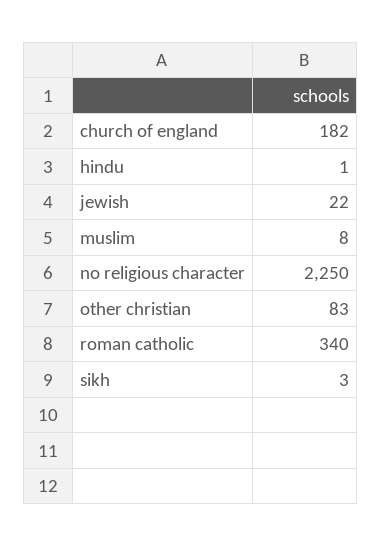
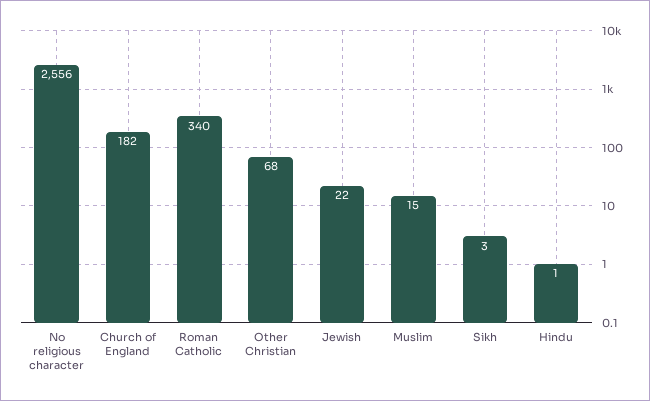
muslim: 8 -> 15
no religious character: 2250 -> 2556
other christian: 83 -> 68

